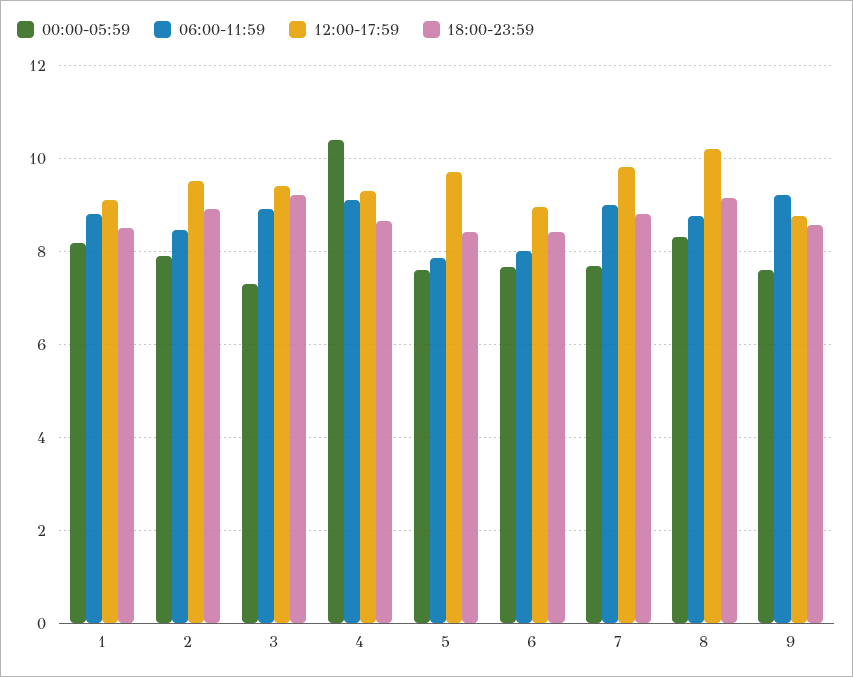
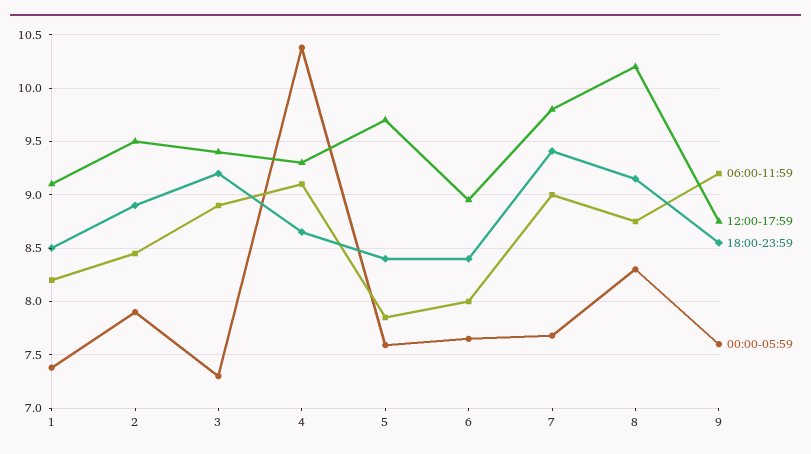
00:00-05:59, 1: 8.2 -> 7.4
06:00-11:59, 1: 8.8 -> 8.2
18:00-23:59, 7: 8.8 -> 9.4

